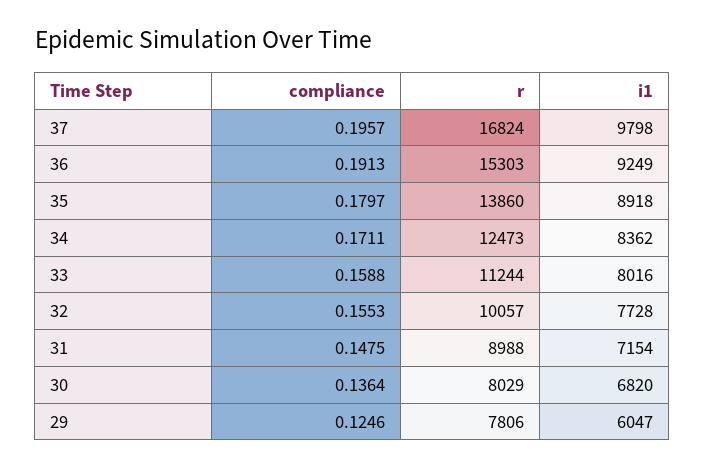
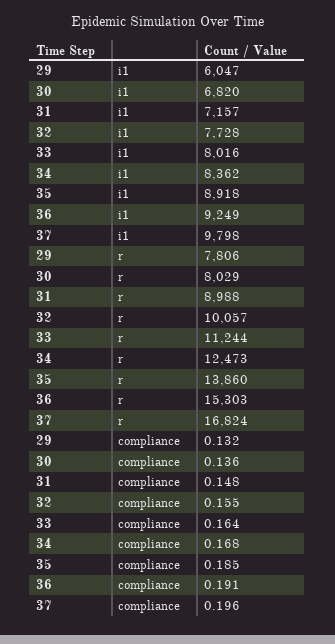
compliance, 35: 0.1797 -> 0.185
compliance, 34: 0.1711 -> 0.168
compliance, 33: 0.1588 -> 0.164
i1, 31: 7154 -> 7157
compliance, 29: 0.1246 -> 0.132

